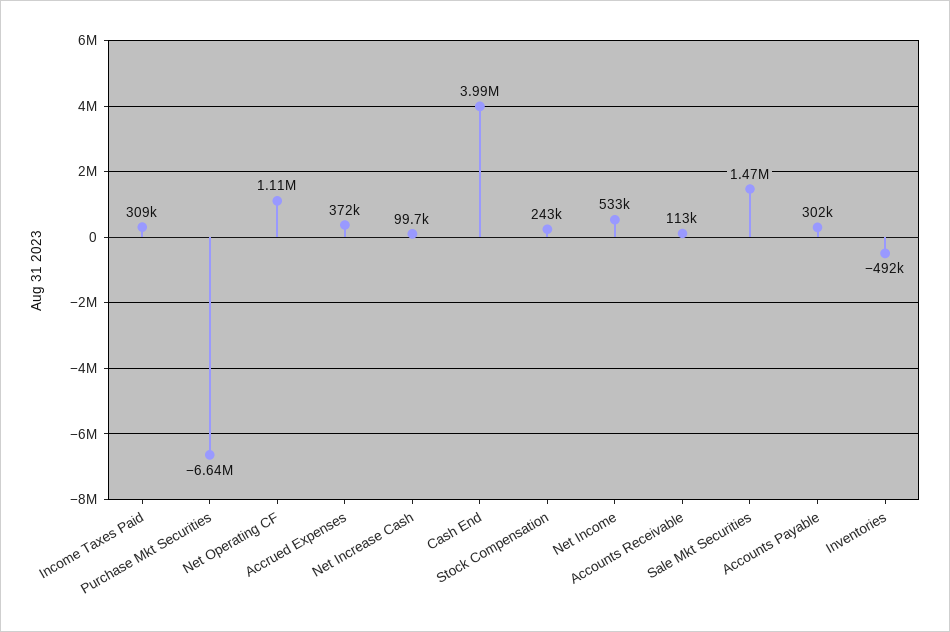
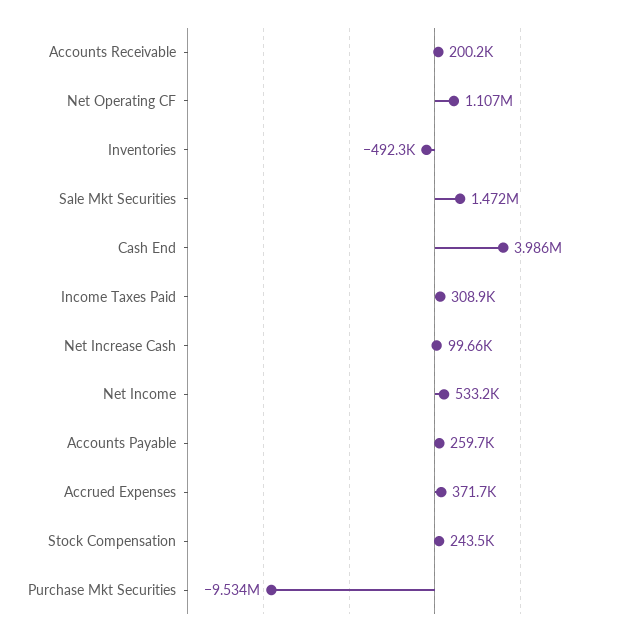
Purchase Mkt Securities: -6640000 -> -9534000
Accounts Receivable: 113000 -> 200200
Accounts Payable: 302000 -> 259700

